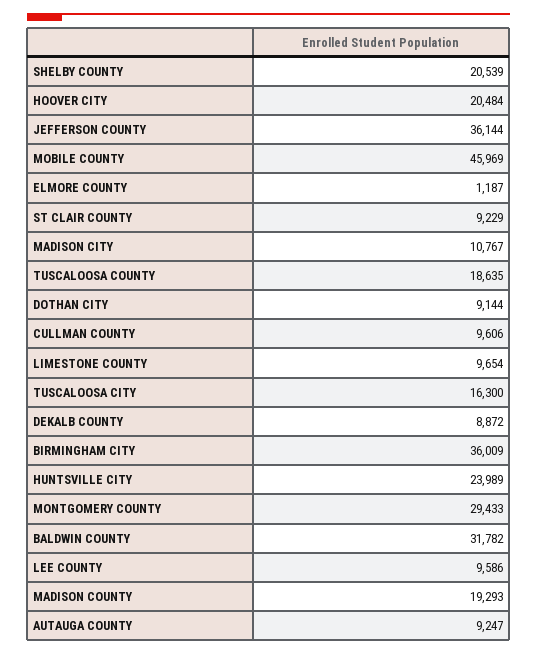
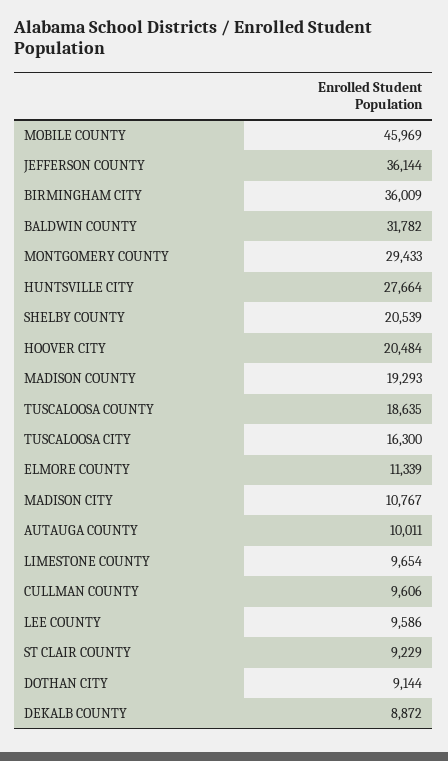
ELMORE COUNTY: 1187 -> 11339
HUNTSVILLE CITY: 23989 -> 27664
AUTAUGA COUNTY: 9247 -> 10011

